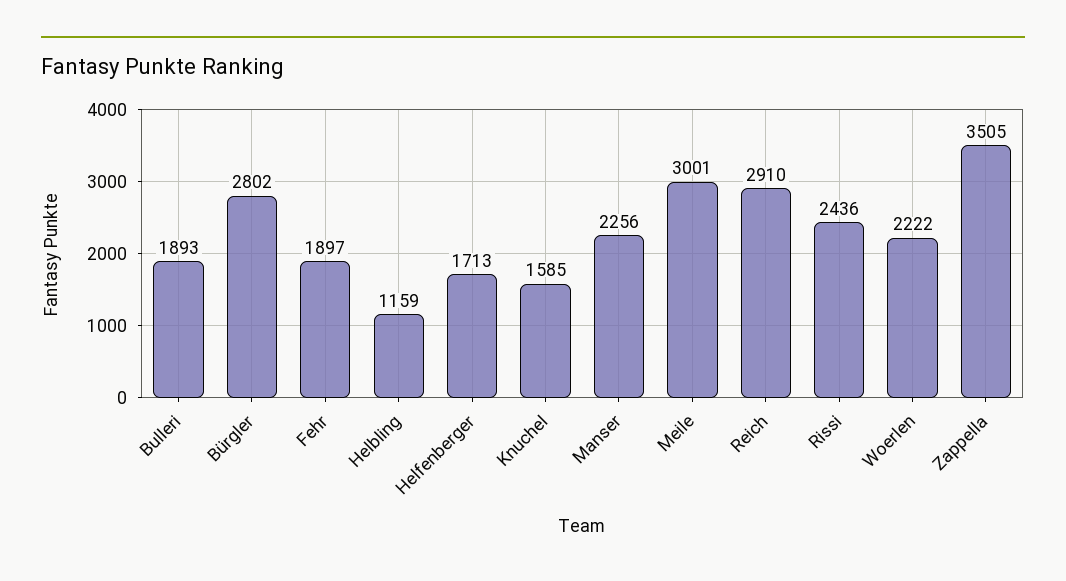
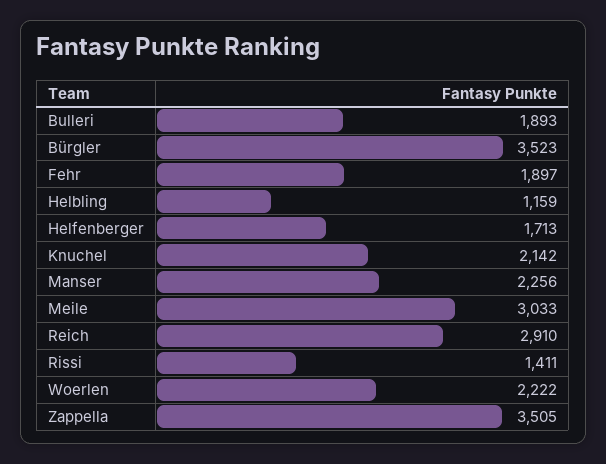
Bürgler: 2802 -> 3523
Knuchel: 1585 -> 2142
Meile: 3001 -> 3033
Rissi: 2436 -> 1411

